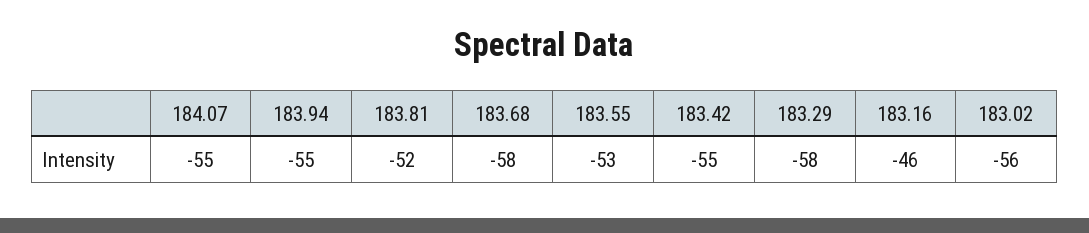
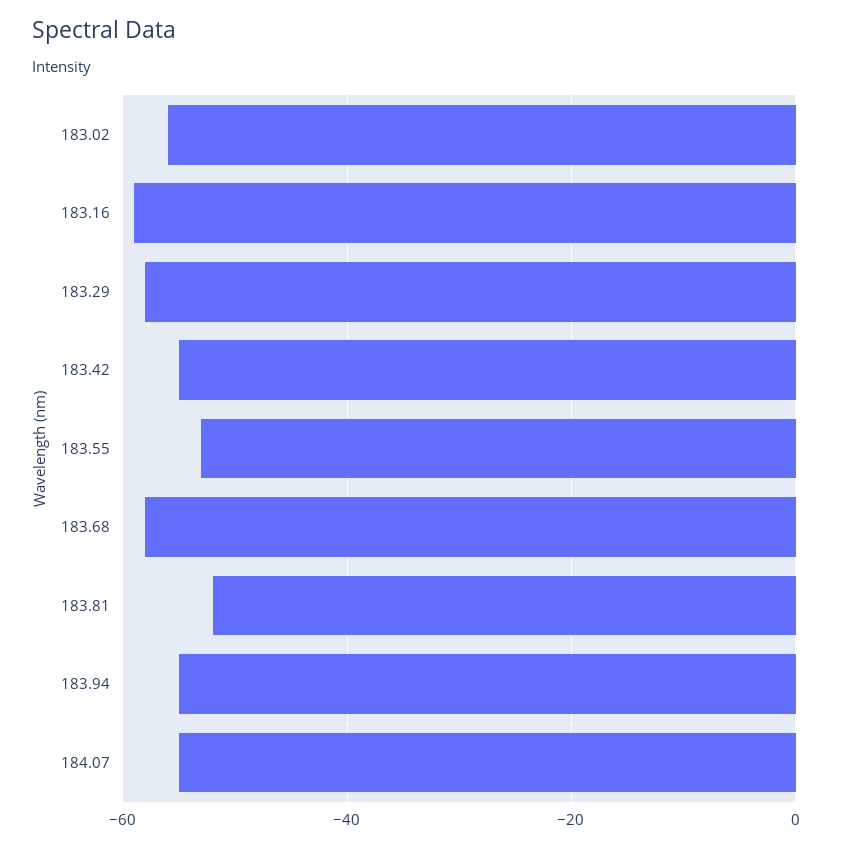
183.16: -46 -> -60

